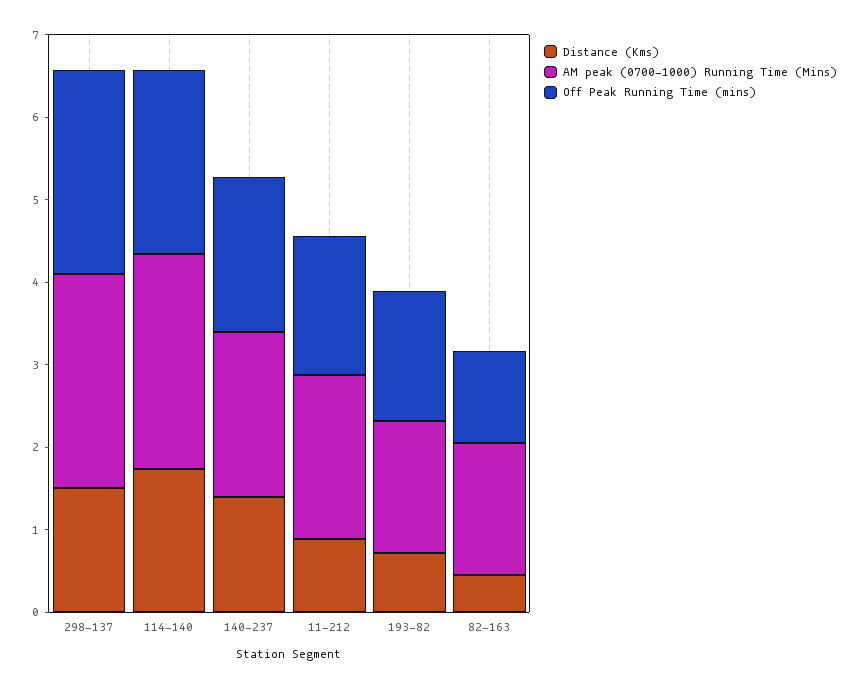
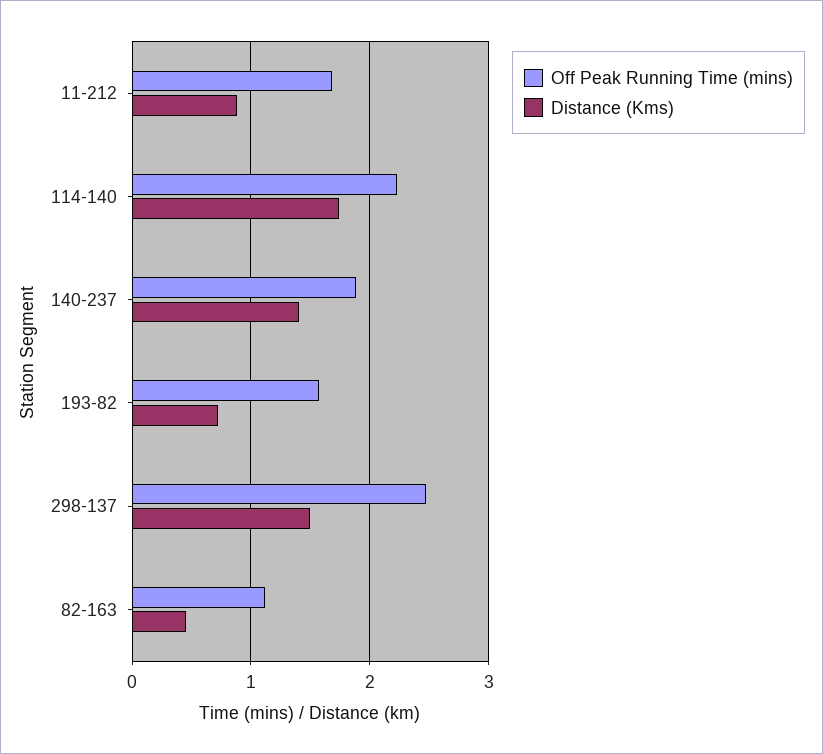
AM peak (0700-1000) Running Time (Mins), 298-137: 2.6 -> none
AM peak (0700-1000) Running Time (Mins), 114-140: 2.6 -> none
AM peak (0700-1000) Running Time (Mins), 140-237: 2 -> none
AM peak (0700-1000) Running Time (Mins), 11-212: 2 -> none
AM peak (0700-1000) Running Time (Mins), 193-82: 1.6 -> none
AM peak (0700-1000) Running Time (Mins), 82-163: 1.6 -> none

